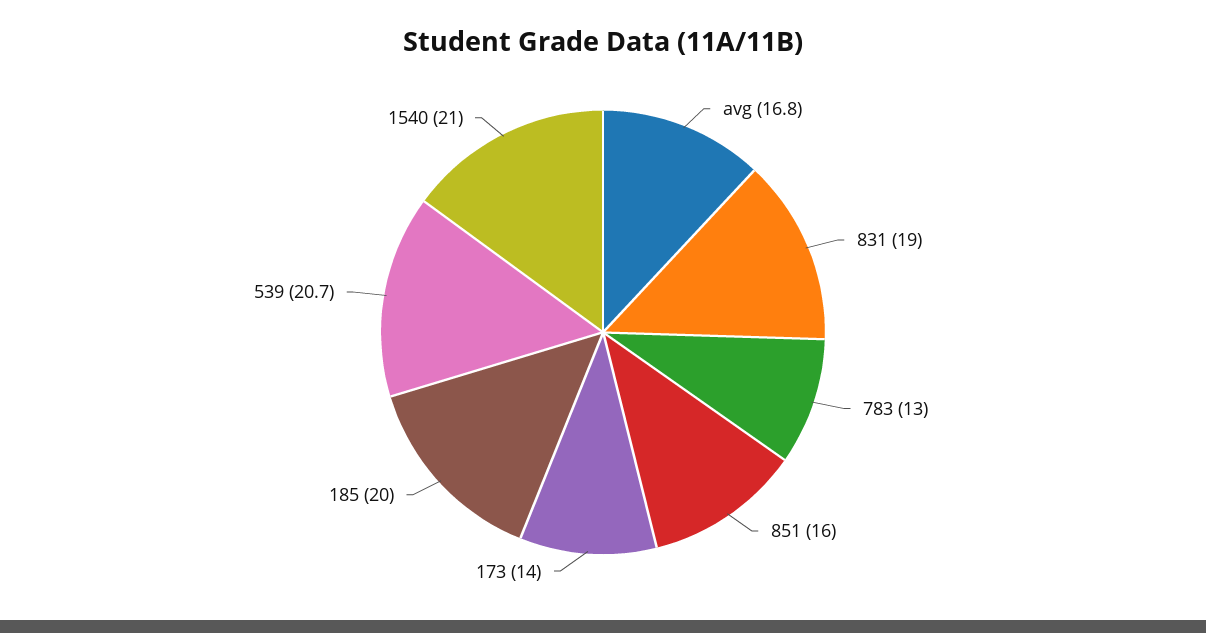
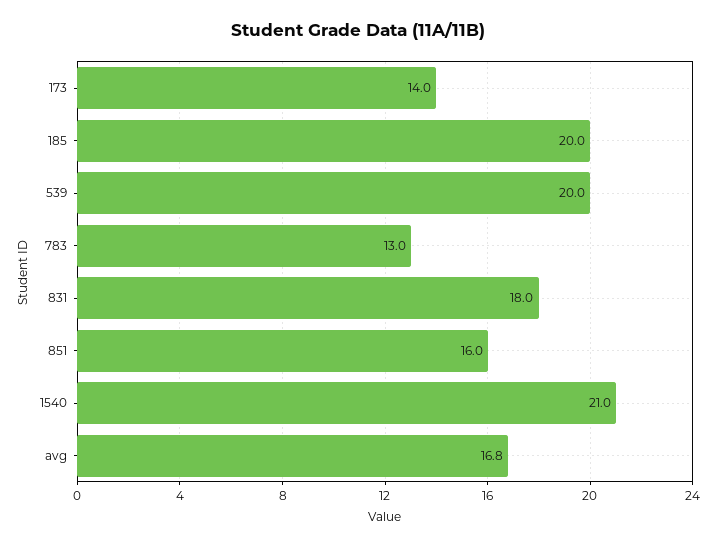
831: 19 -> 18
539: 20.7 -> 20

